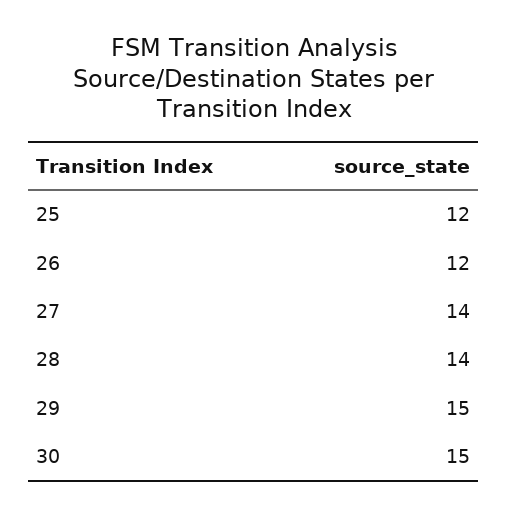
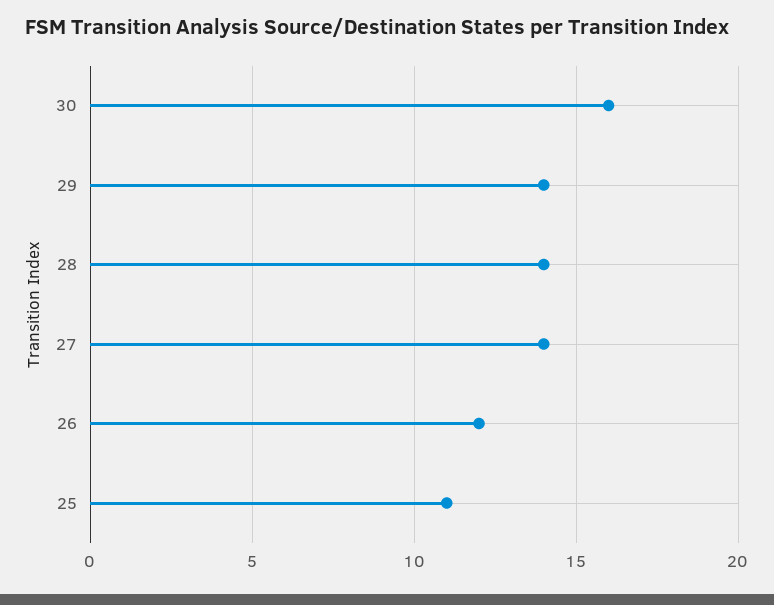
25: 12 -> 11
29: 15 -> 14
30: 15 -> 16

